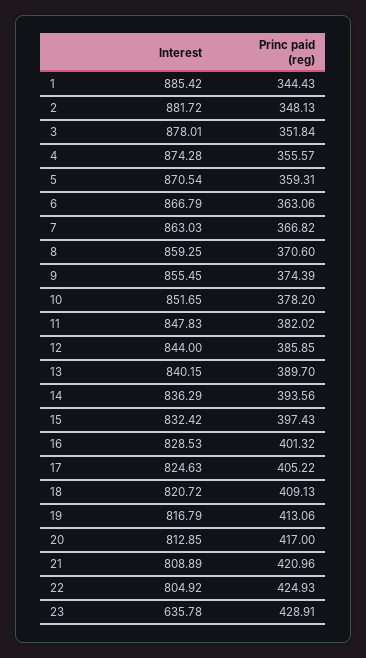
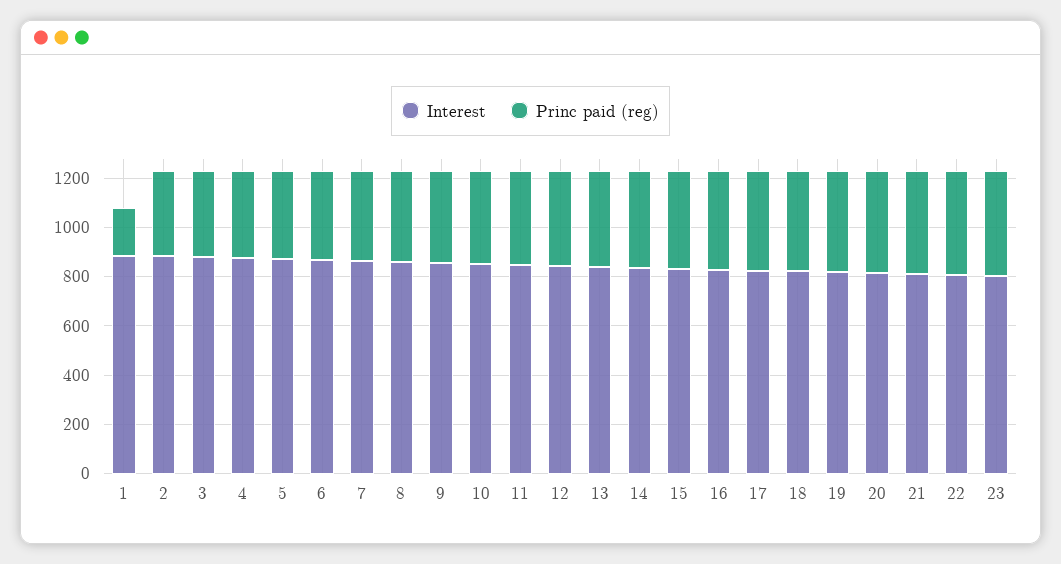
Princ paid (reg), 1: 344.43 -> 200
Interest, 23: 635.78 -> 800

